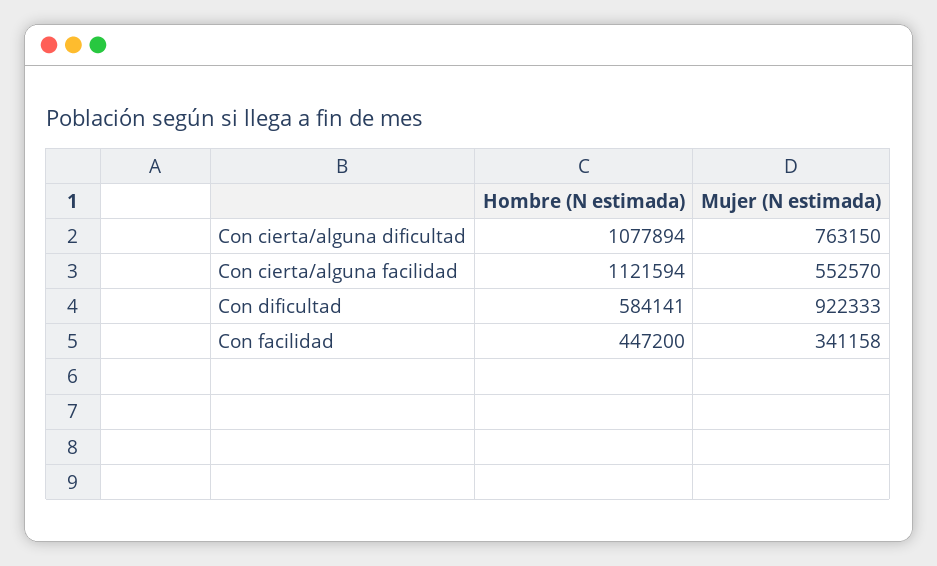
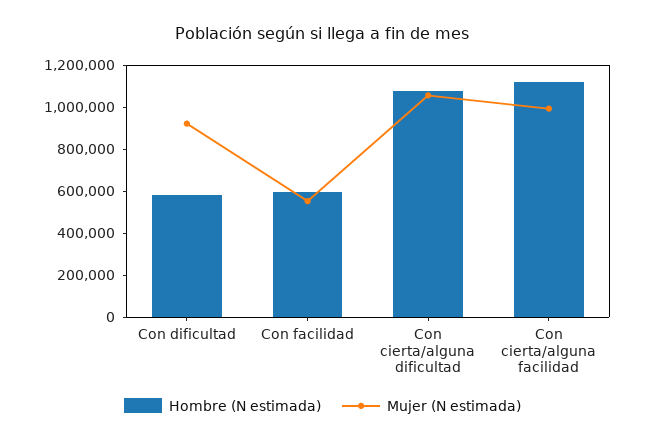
Mujer (N estimada), Con cierta/alguna dificultad: 763150 -> 1050000
Mujer (N estimada), Con cierta/alguna facilidad: 552570 -> 1000000
Hombre (N estimada), Con facilidad: 447200 -> 600000
Mujer (N estimada), Con facilidad: 341158 -> 550000

